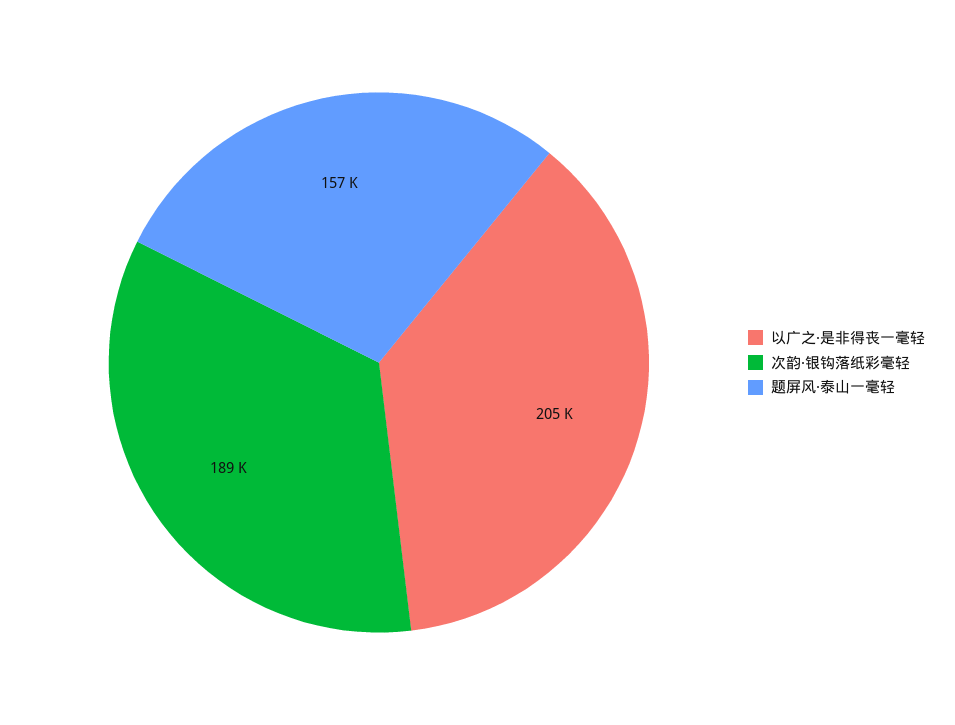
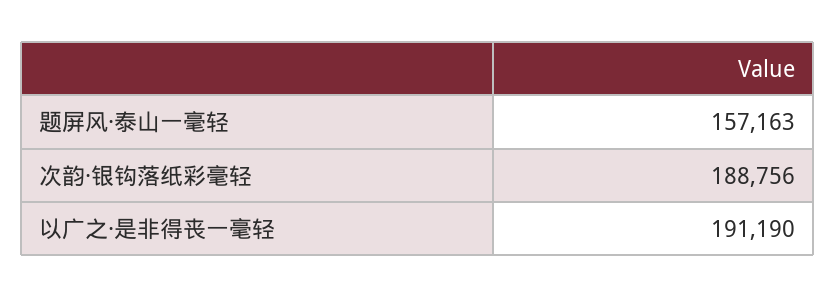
以广之·是非得丧一毫轻: 205000 -> 191190

